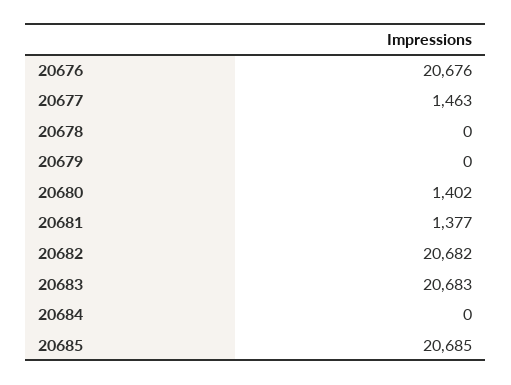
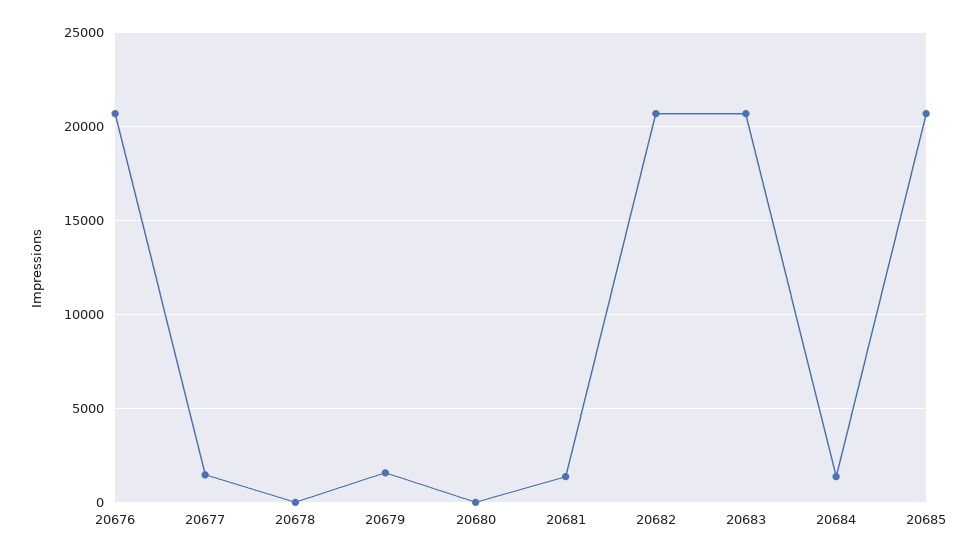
20679: 0 -> 1500
20680: 1402 -> 0
20684: 0 -> 1500

